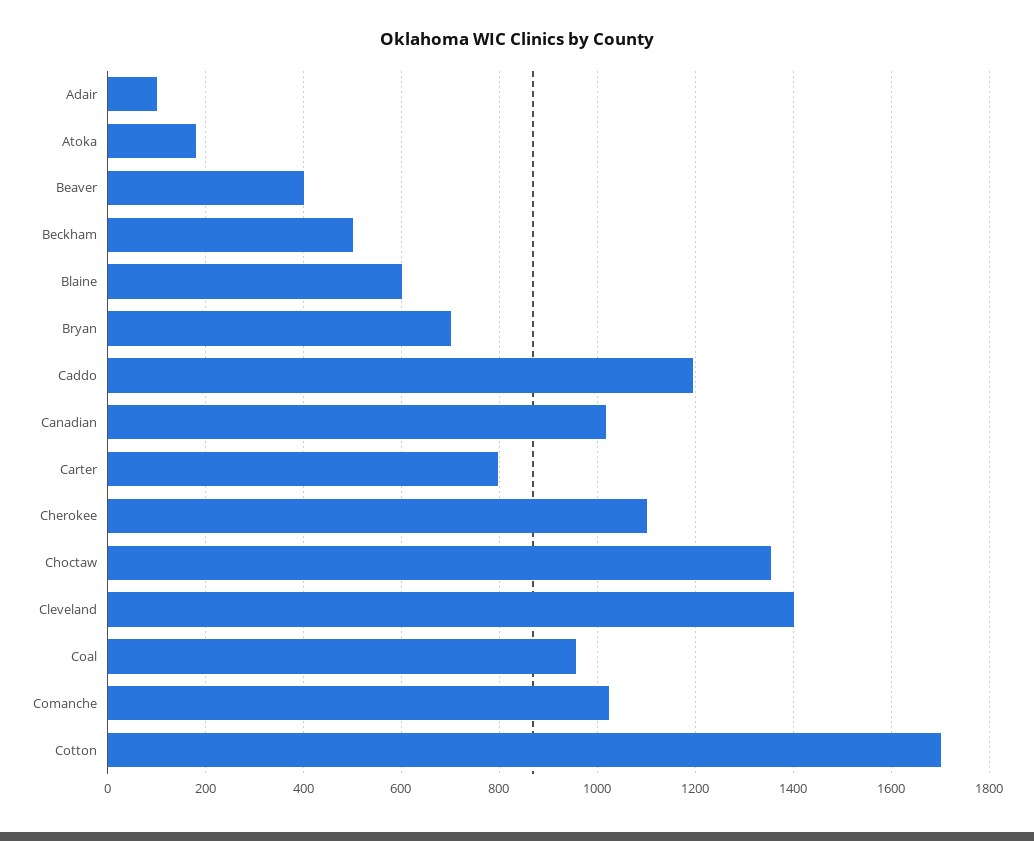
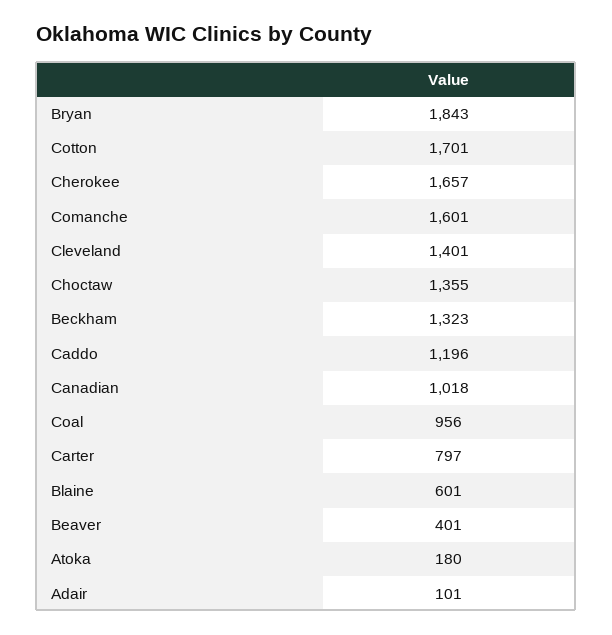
Beckham: 500 -> 1323
Bryan: 700 -> 1843
Cherokee: 1100 -> 1657
Comanche: 1020 -> 1601

